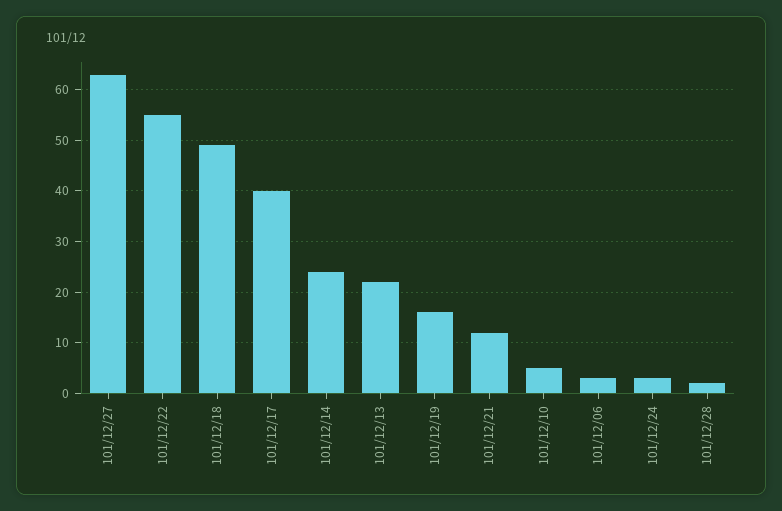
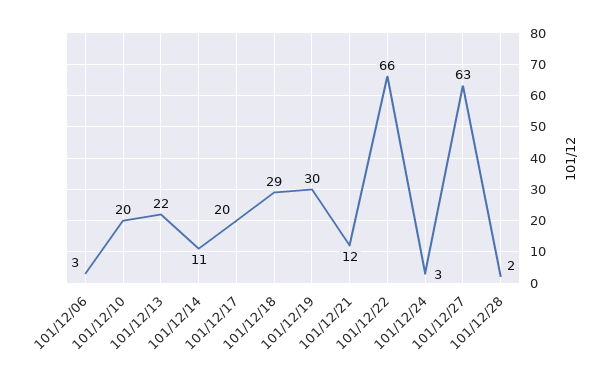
101/12/22: 55 -> 66
101/12/18: 50 -> 29
101/12/17: 40 -> 20
101/12/14: 25 -> 11
101/12/19: 15 -> 30
101/12/10: 5 -> 20

